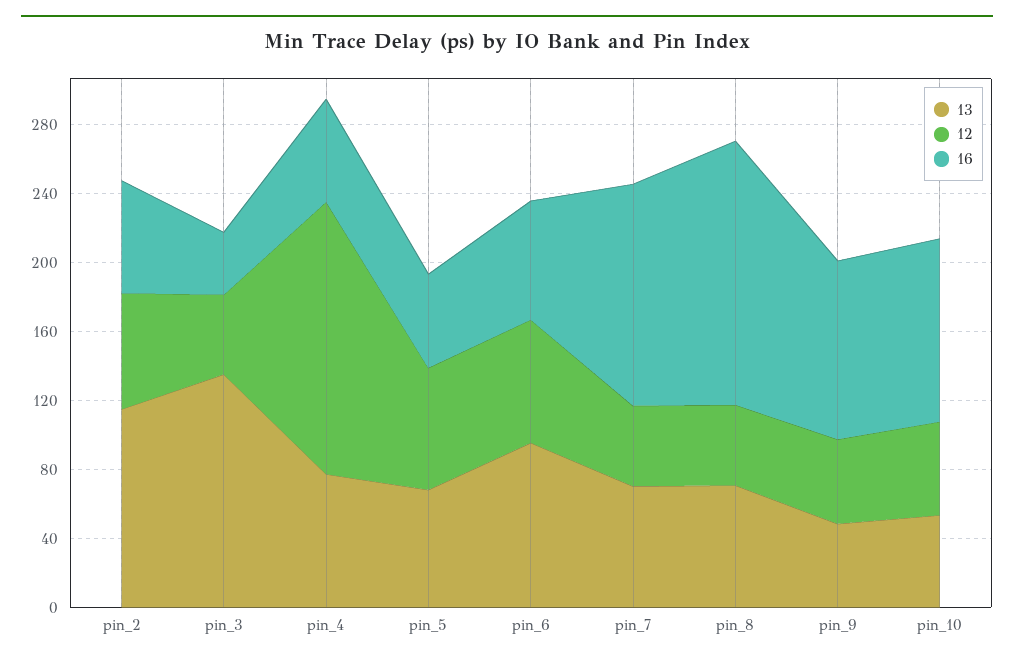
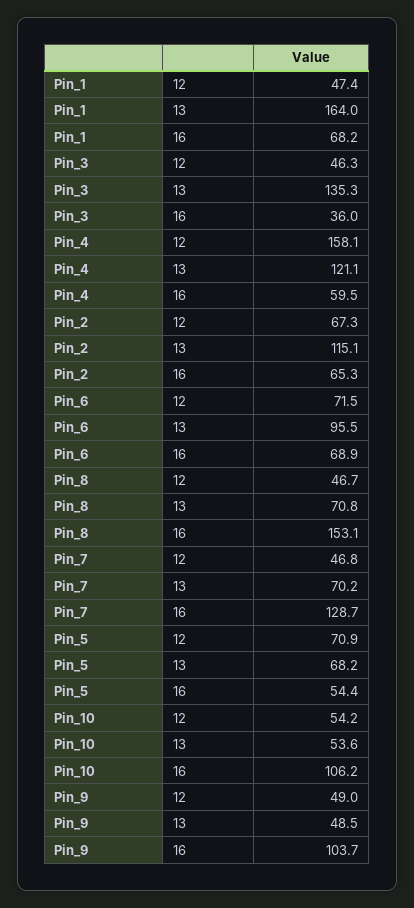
13, pin_4: 80 -> 121.1
12, Pin_1: none -> 47.4
13, Pin_1: none -> 164
16, Pin_1: none -> 68.2

